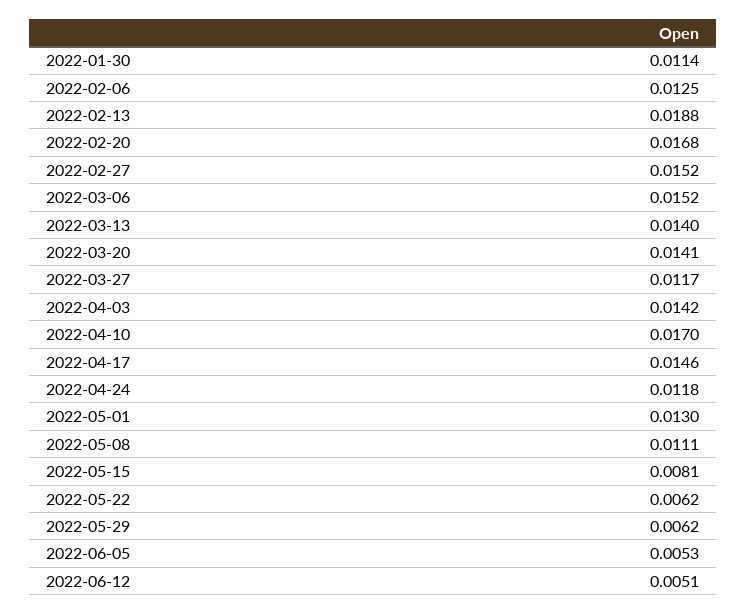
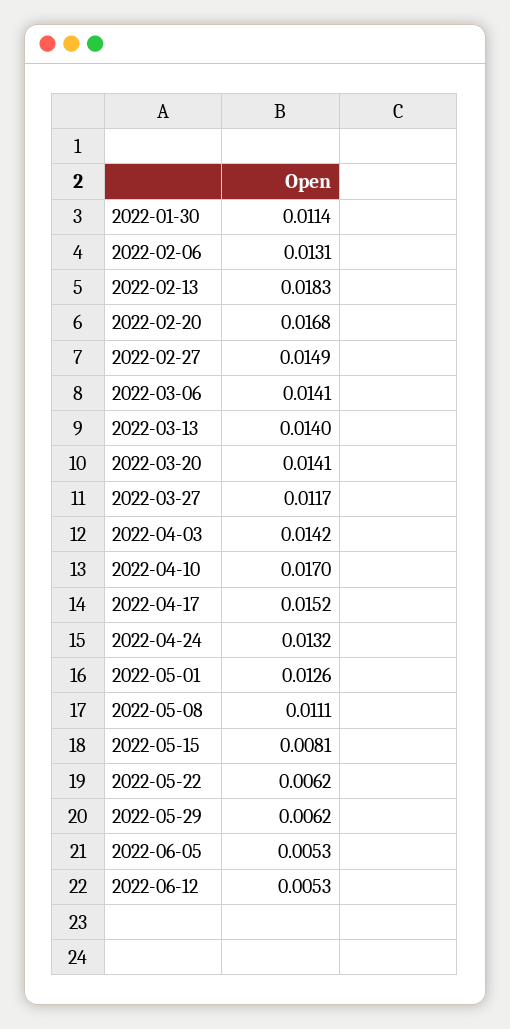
2022-02-06: 0.0125 -> 0.0131
2022-02-13: 0.0188 -> 0.0183
2022-02-27: 0.0152 -> 0.0149
2022-03-06: 0.0152 -> 0.0141
2022-04-17: 0.0146 -> 0.0152
2022-04-24: 0.0118 -> 0.0132
2022-05-01: 0.013 -> 0.0126
2022-06-12: 0.0051 -> 0.0053

